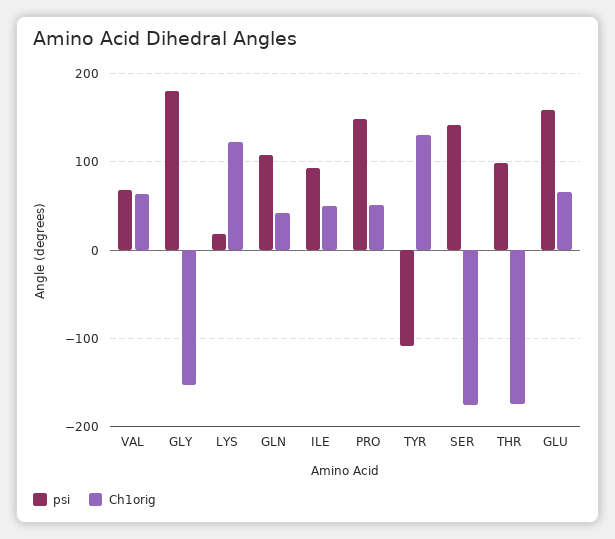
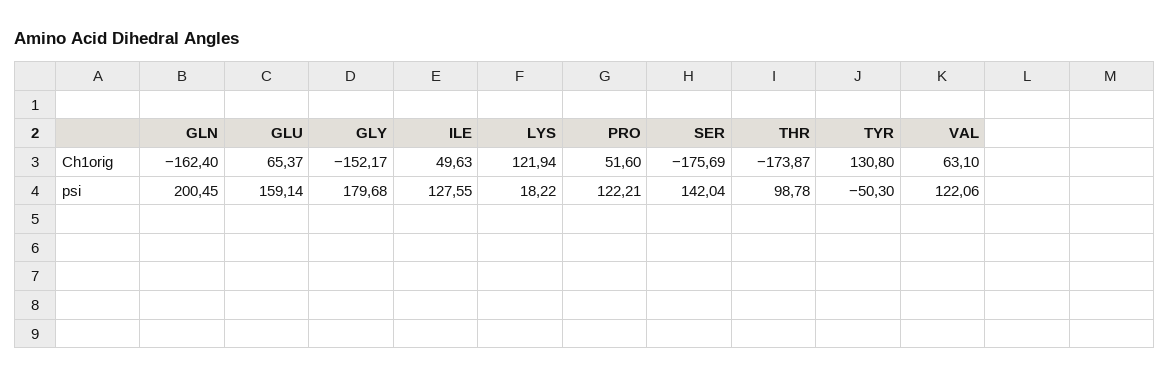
psi, VAL: 70 -> 122.06
psi, GLN: 110 -> 200.45
Ch1orig, GLN: 40 -> -162.4
psi, ILE: 90 -> 127.55
psi, PRO: 150 -> 122.21
psi, TYR: -110 -> -50.3

